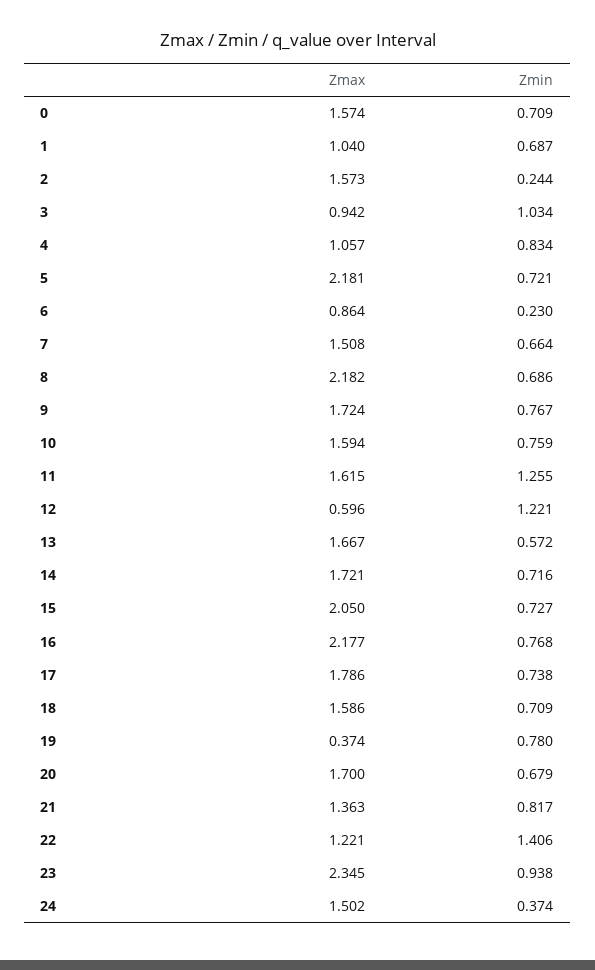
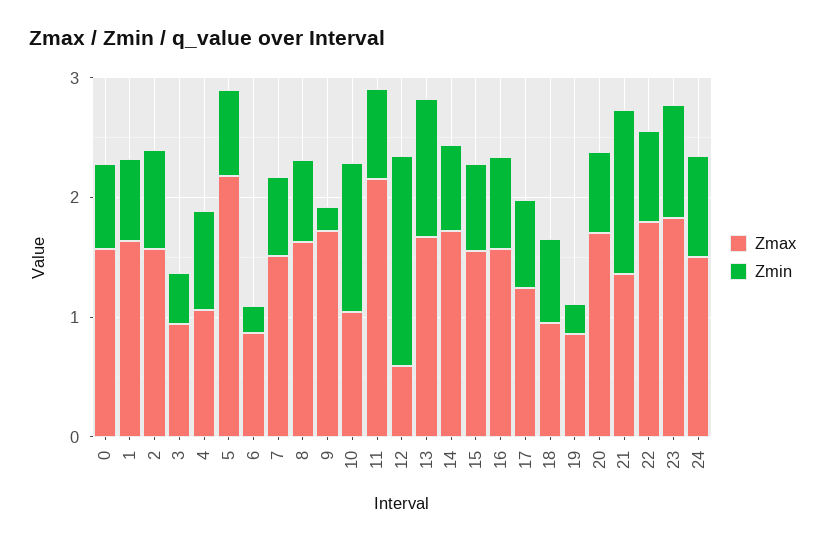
Zmax, 1: 1.04 -> 1.6
Zmin, 2: 0.244 -> 0.8
Zmin, 3: 1.034 -> 0.4
Zmax, 8: 2.182 -> 1.6
Zmin, 9: 0.767 -> 0.2
Zmax, 10: 1.594 -> 1
Zmin, 10: 0.759 -> 1.2
Zmax, 11: 1.615 -> 2.2
Zmin, 11: 1.255 -> 0.8
Zmin, 12: 1.221 -> 1.8
Zmin, 13: 0.572 -> 1.2
Zmax, 15: 2.05 -> 1.6
Zmax, 16: 2.177 -> 1.6
Zmax, 17: 1.786 -> 1.2
Zmax, 18: 1.586 -> 1
Zmax, 19: 0.374 -> 0.8
Zmin, 19: 0.78 -> 0.2
Zmin, 21: 0.817 -> 1.4
Zmax, 22: 1.221 -> 1.8
Zmin, 22: 1.406 -> 0.8
Zmax, 23: 2.345 -> 1.8
Zmin, 24: 0.374 -> 0.8

